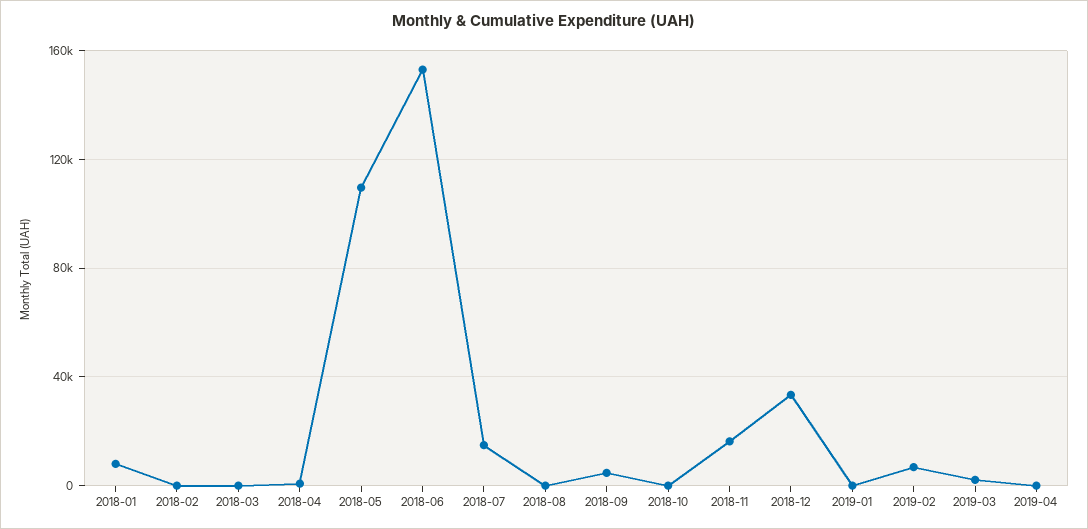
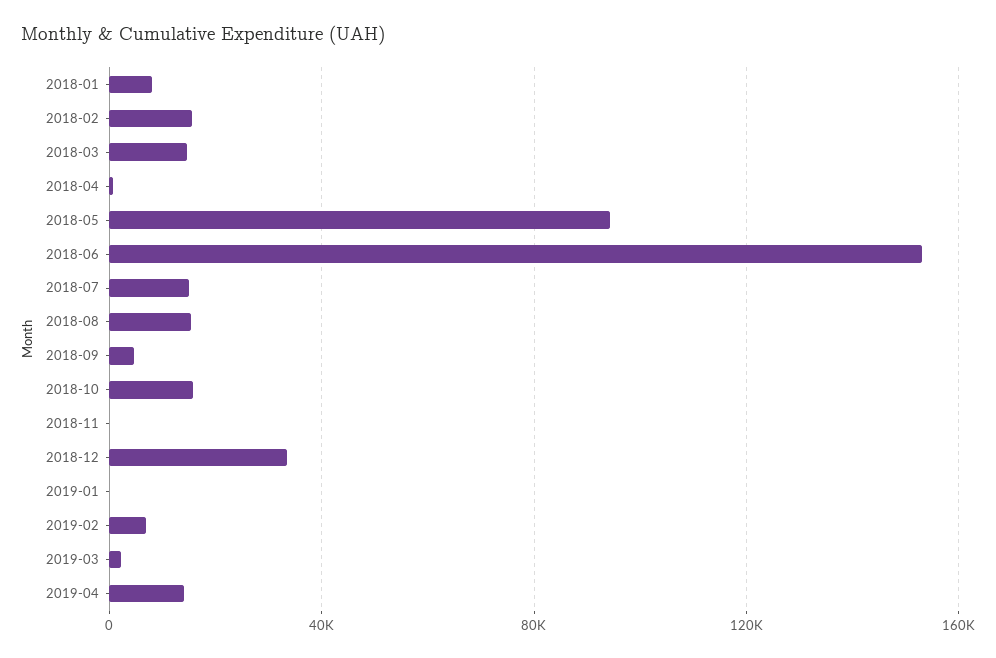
2018-02: 0 -> 15000
2018-03: 0 -> 15000
2018-05: 110000 -> 95000
2018-08: 0 -> 15000
2018-10: 0 -> 15000
2018-11: 15000 -> 0
2019-04: 0 -> 15000

